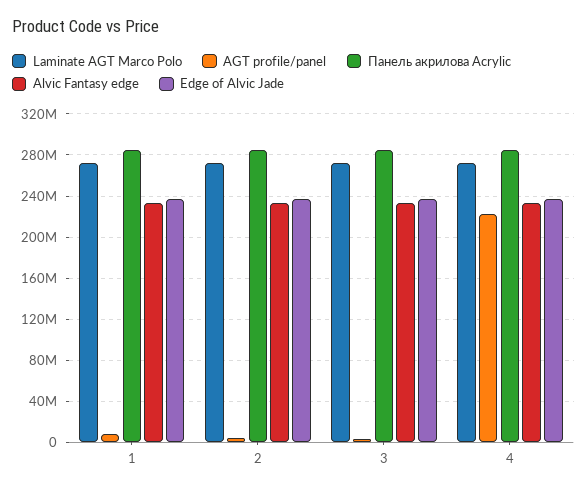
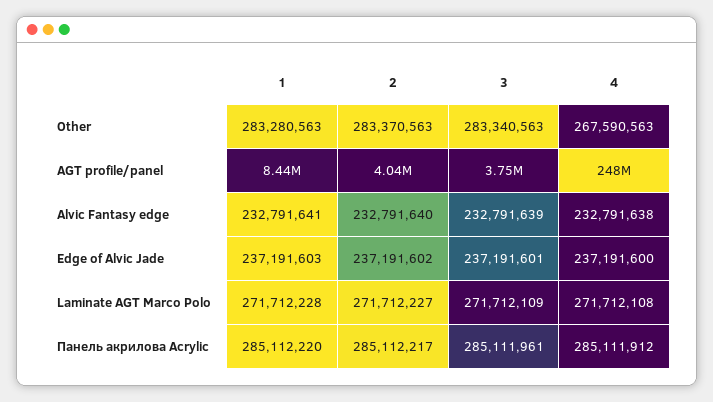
AGT profile/panel, 4: 220000000 -> 248000000
Other, 1: none -> 283280563
Other, 2: none -> 283370563
Other, 3: none -> 283340563
Other, 4: none -> 267590563

